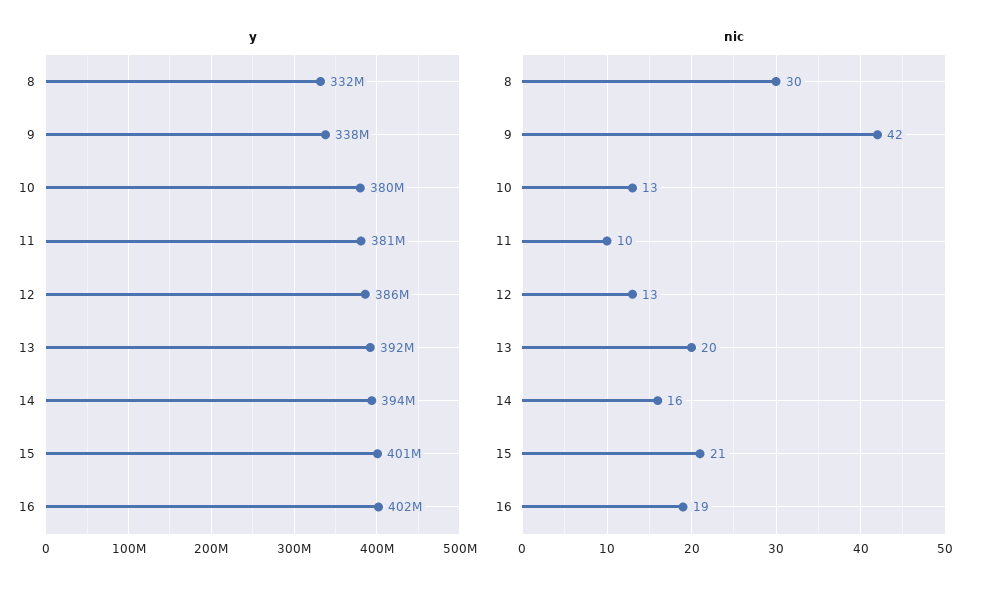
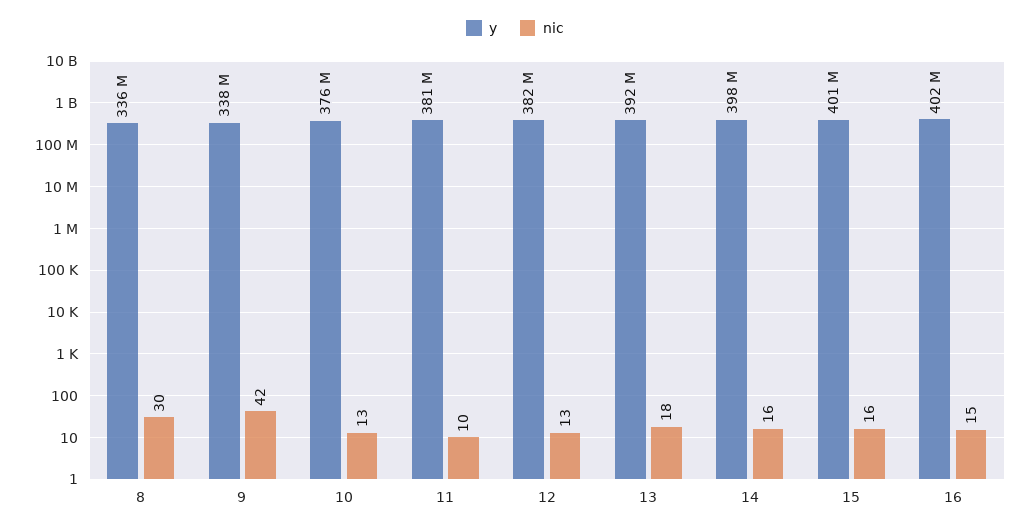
y, 8: 332000000 -> 336000000
y, 10: 380000000 -> 376000000
y, 12: 386000000 -> 382000000
y, 14: 394000000 -> 398000000
nic, 13: 20 -> 18
nic, 15: 21 -> 16
nic, 16: 19 -> 15

